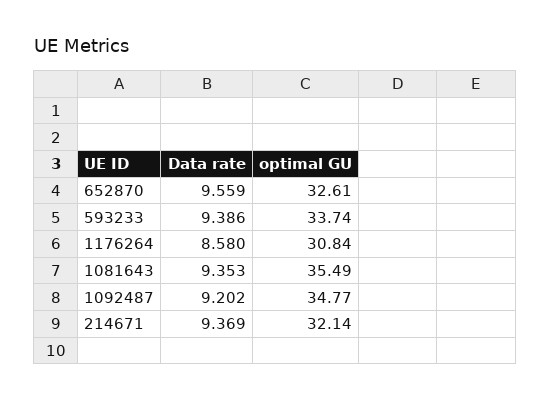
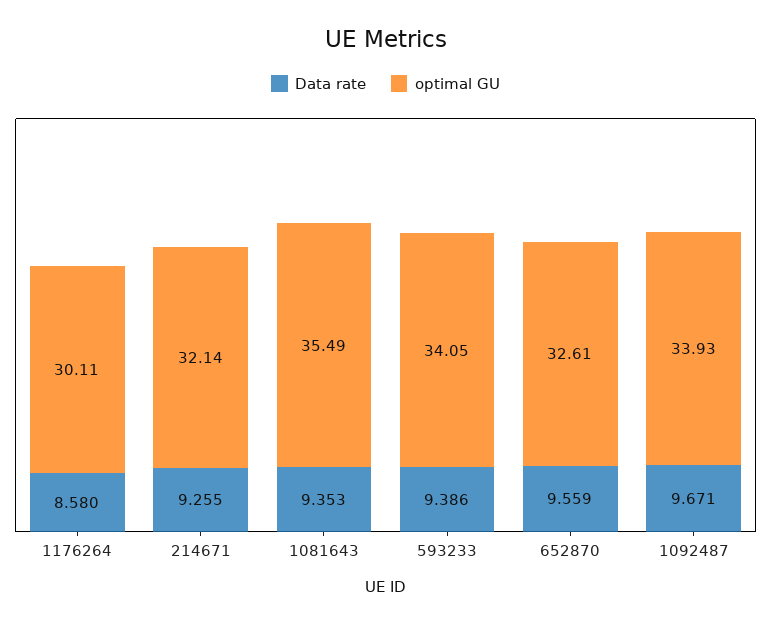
optimal GU, 593233: 33.74 -> 34.05
optimal GU, 1176264: 30.84 -> 30.11
Data rate, 1092487: 9.202 -> 9.671
optimal GU, 1092487: 34.77 -> 33.93
Data rate, 214671: 9.369 -> 9.255

